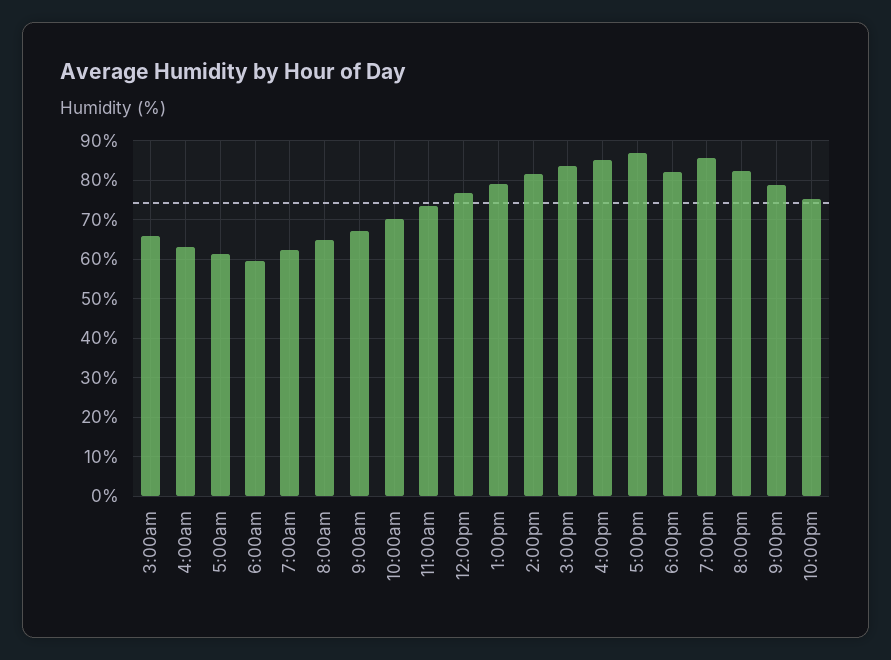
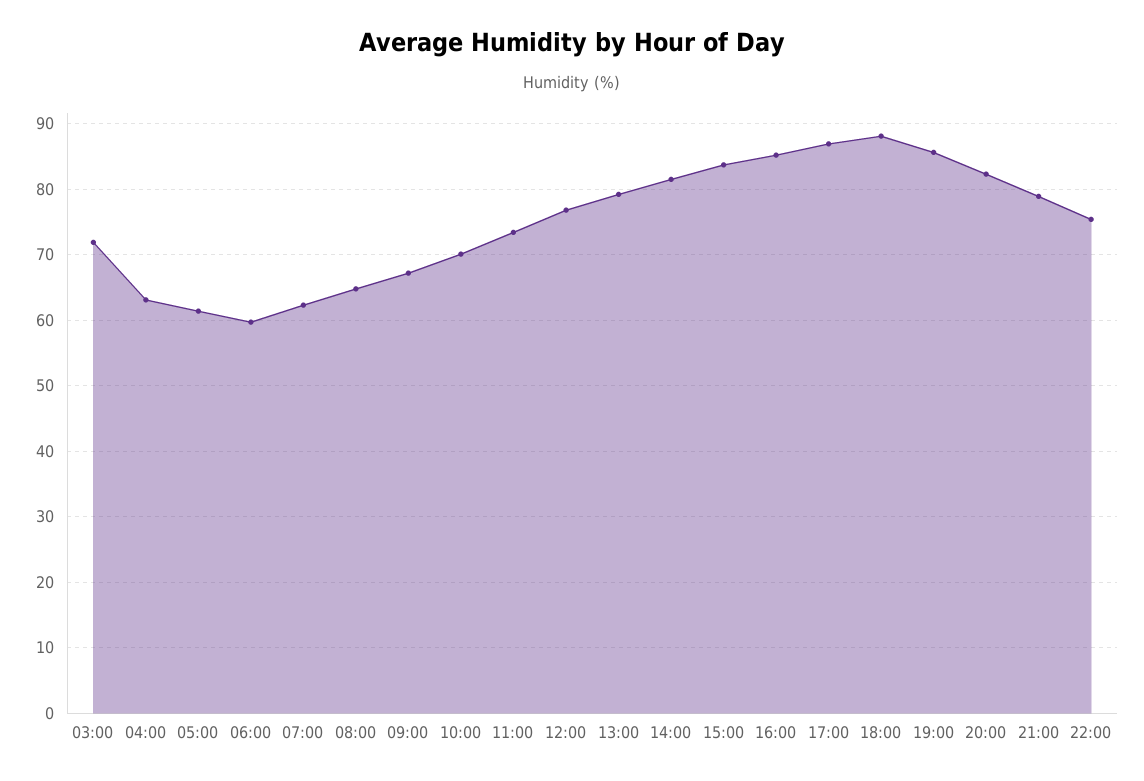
3:00am: 66 -> 72
6:00pm: 82 -> 88

